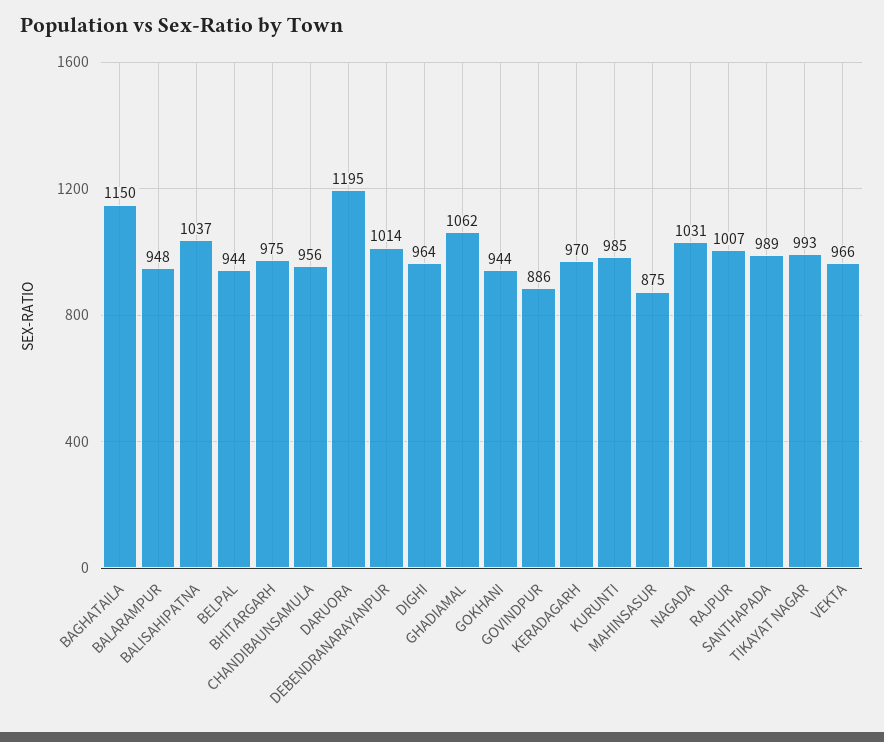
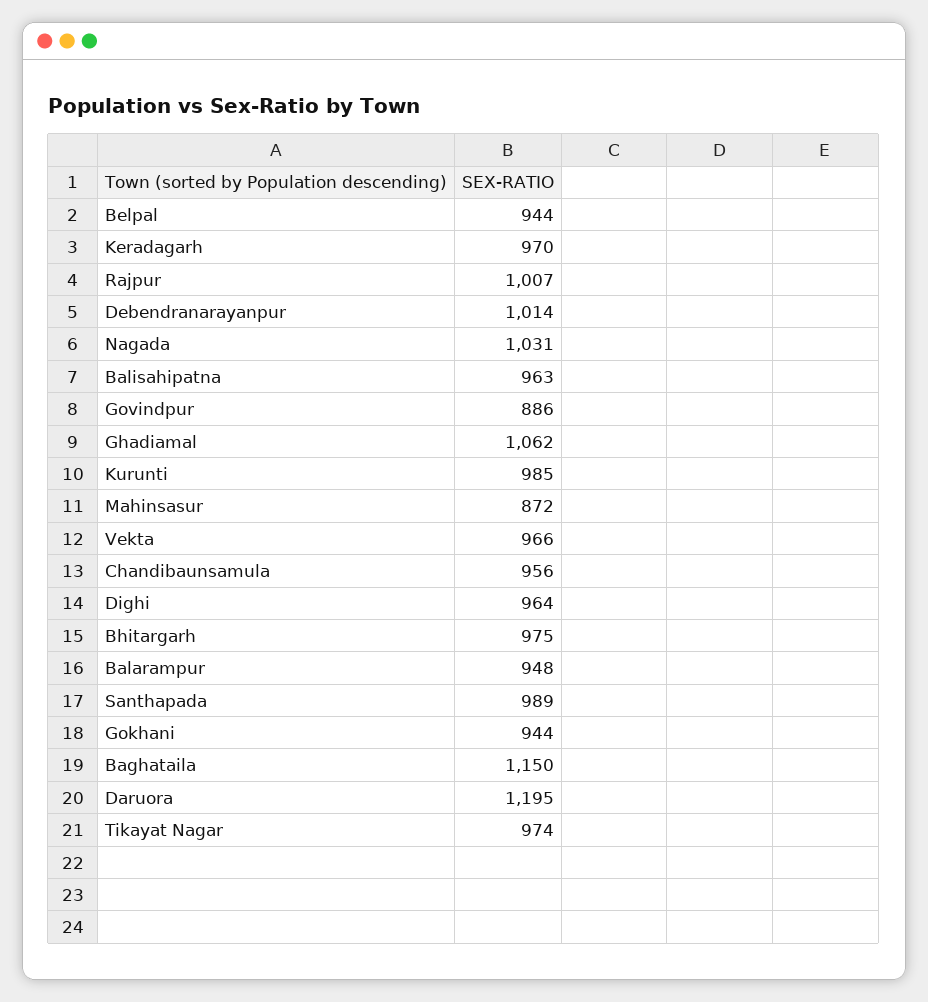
BALISAHIPATNA: 1037 -> 963
MAHINSASUR: 875 -> 872
TIKAYAT NAGAR: 993 -> 974

